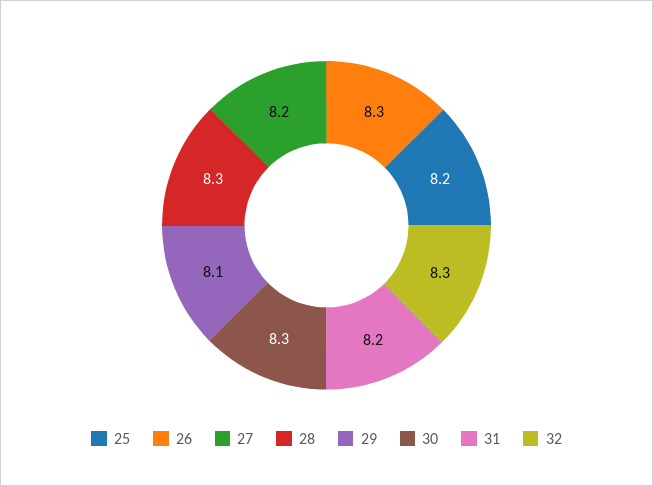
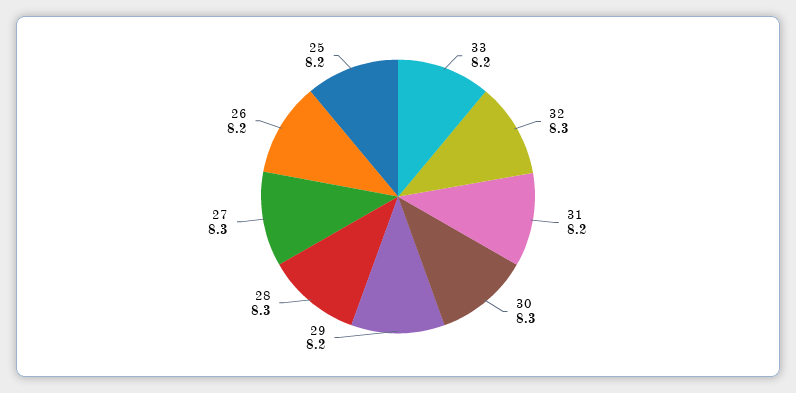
26: 8.3 -> 8.2
27: 8.2 -> 8.3
29: 8.1 -> 8.2
33: none -> 8.2

